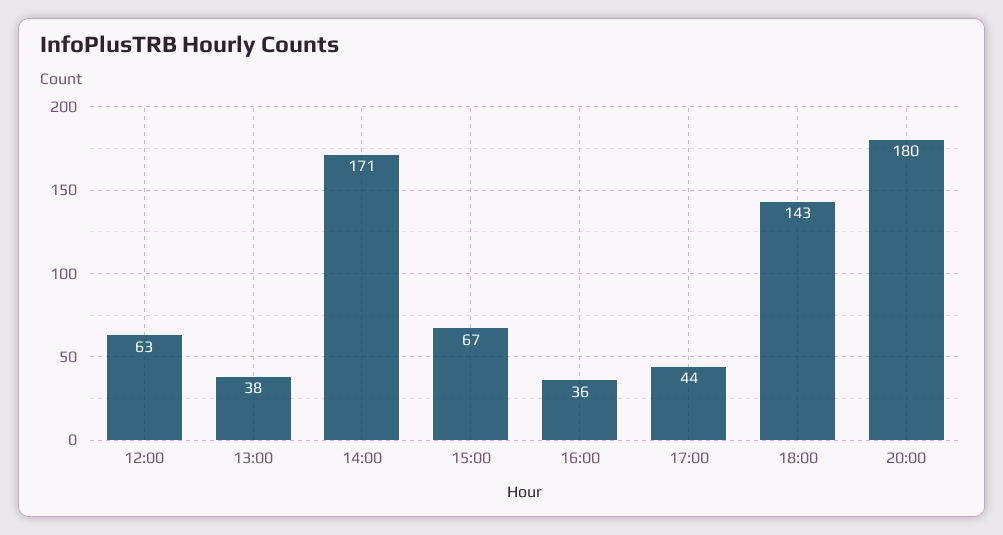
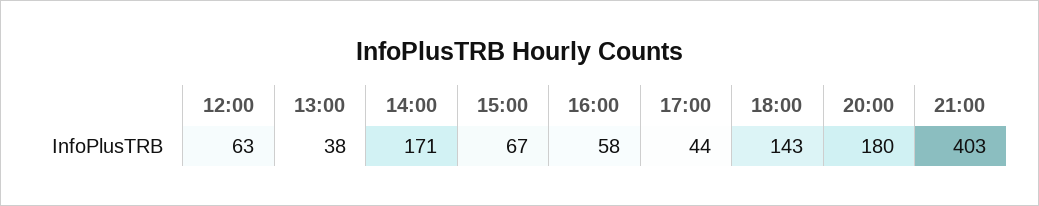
16:00: 36 -> 58
21:00: none -> 403

